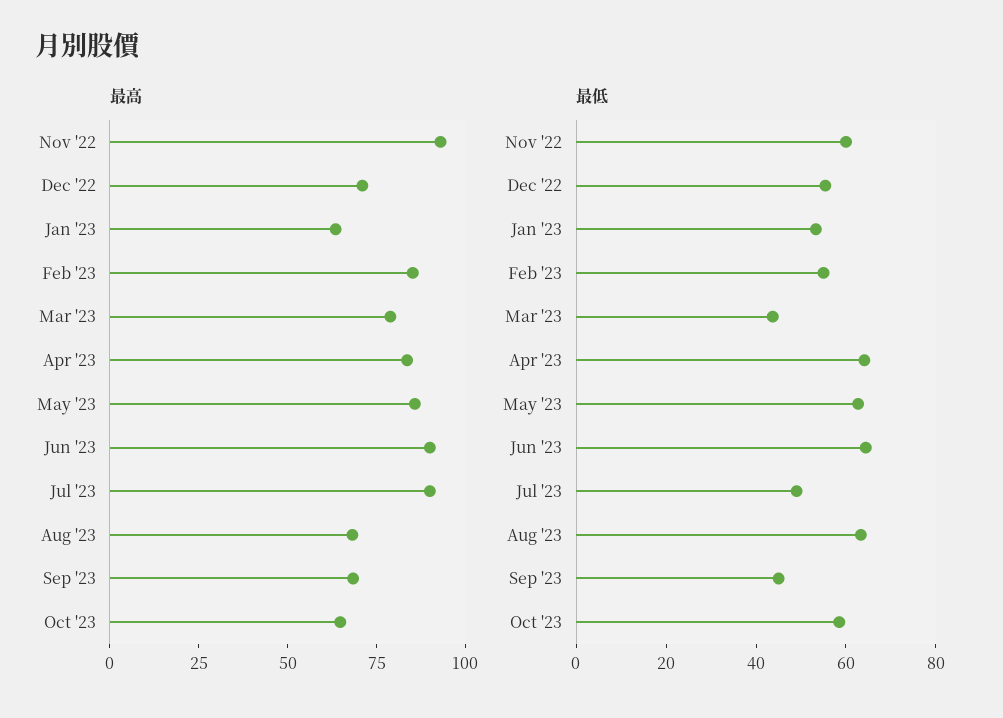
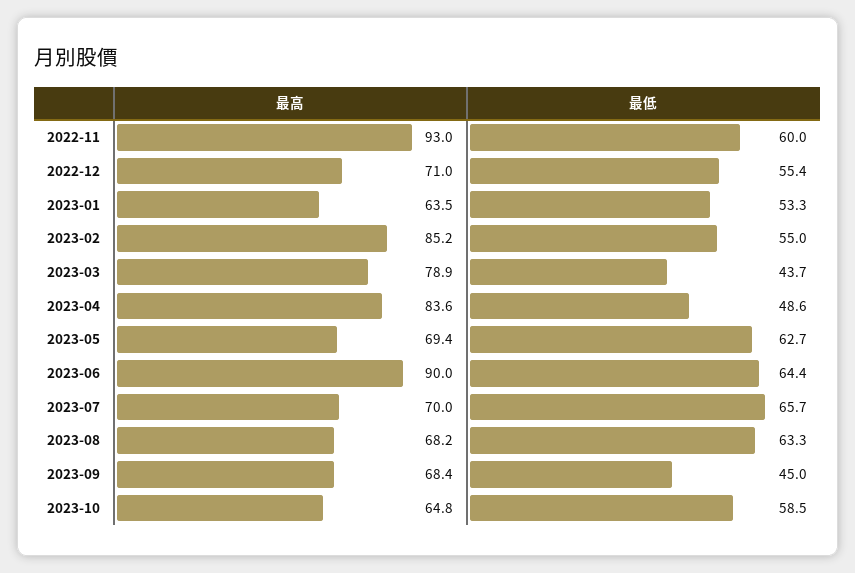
最高, May '23: 85 -> 69.4
最高, Jul '23: 90 -> 70
最低, Apr '23: 65 -> 48.6
最低, Jul '23: 50 -> 65.7

